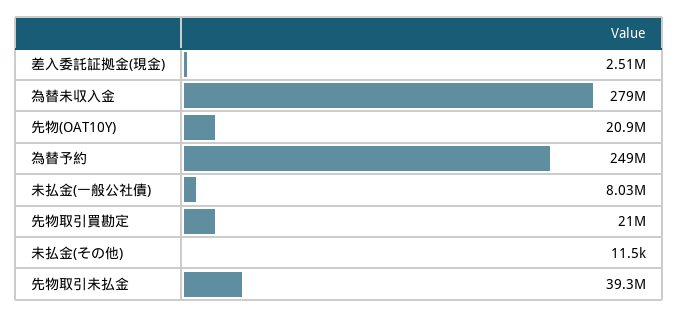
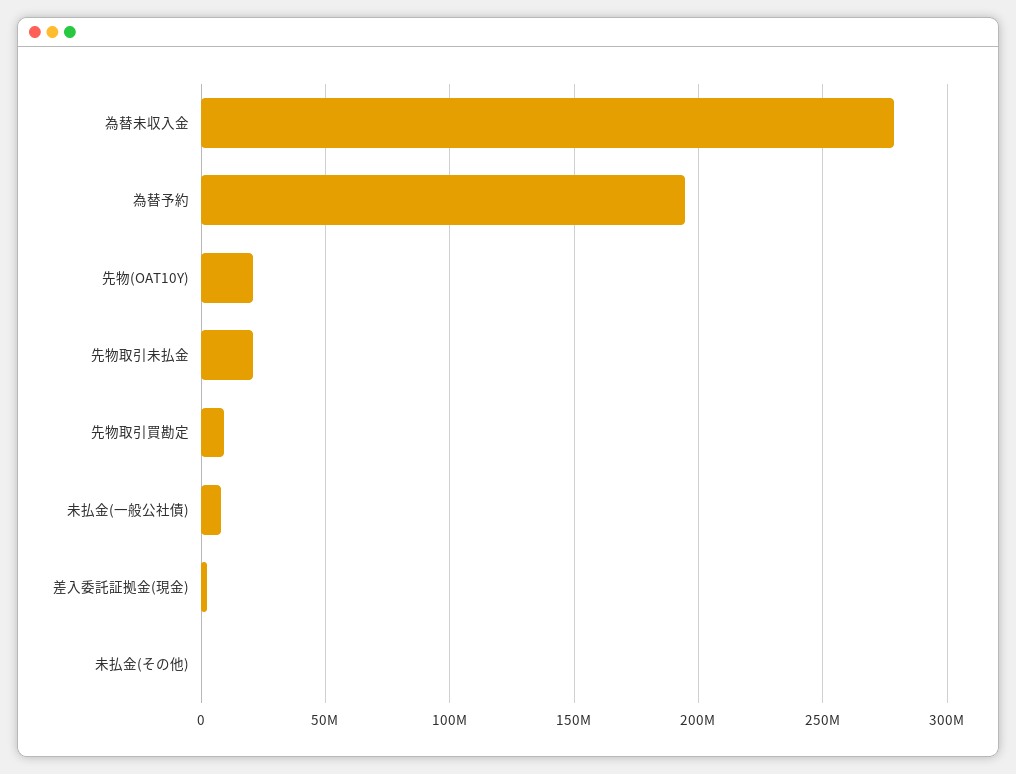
為替予約: 249000000 -> 195000000
先物取引買勘定: 21000000 -> 10000000
先物取引未払金: 39300000 -> 20000000

